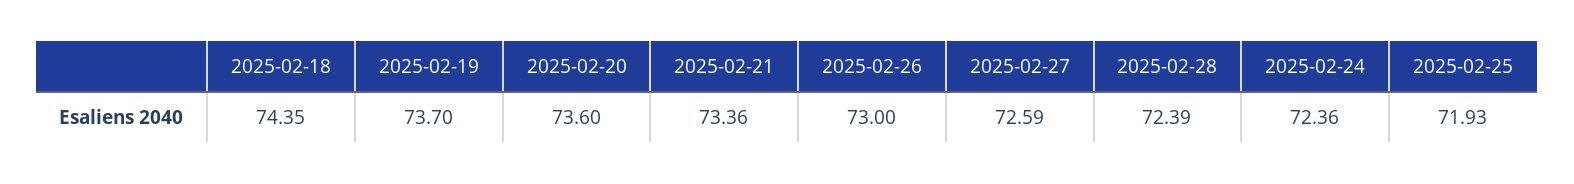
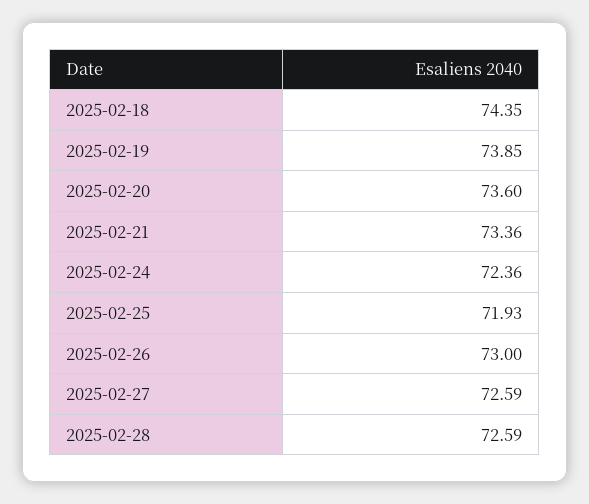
2025-02-19: 73.7 -> 73.85
2025-02-28: 72.39 -> 72.59

